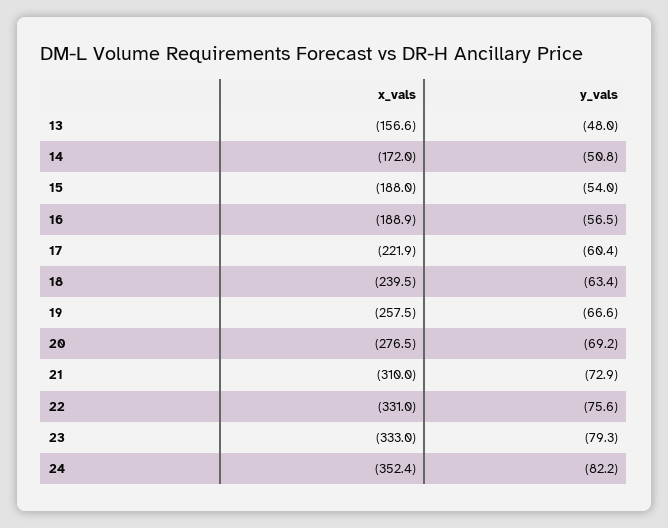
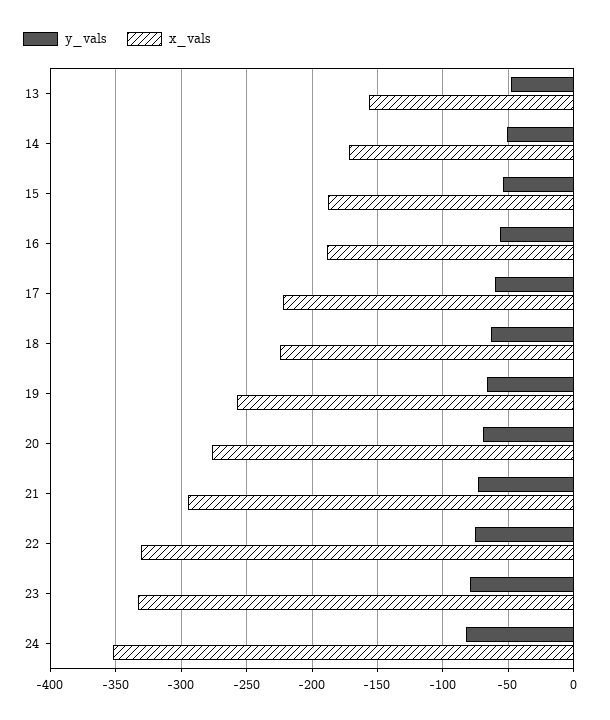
x_vals, 18: -239.5 -> -225
x_vals, 21: -310 -> -295

